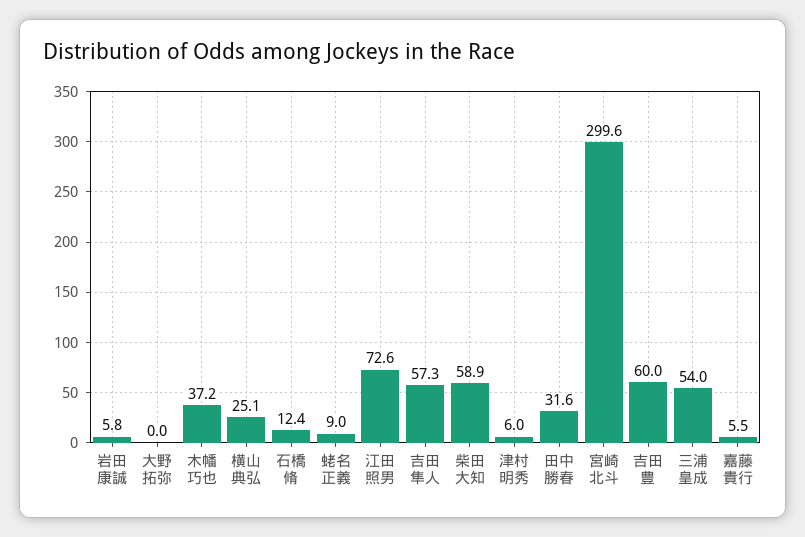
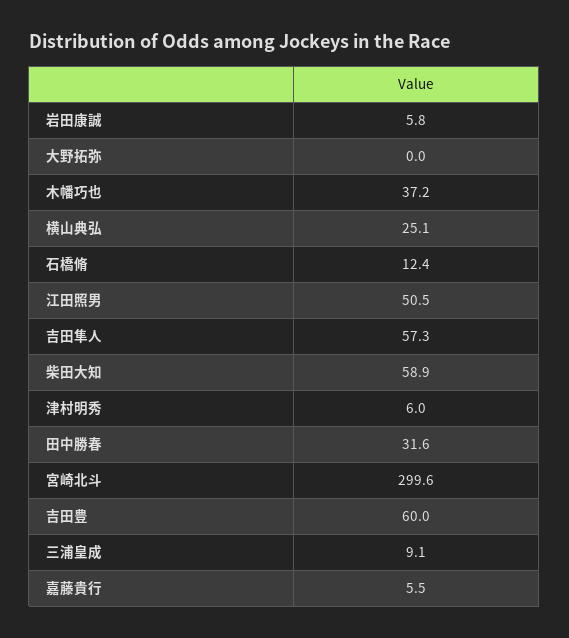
蛯名正義: 9 -> none
江田照男: 72.6 -> 50.5
三浦皇成: 54 -> 9.1

